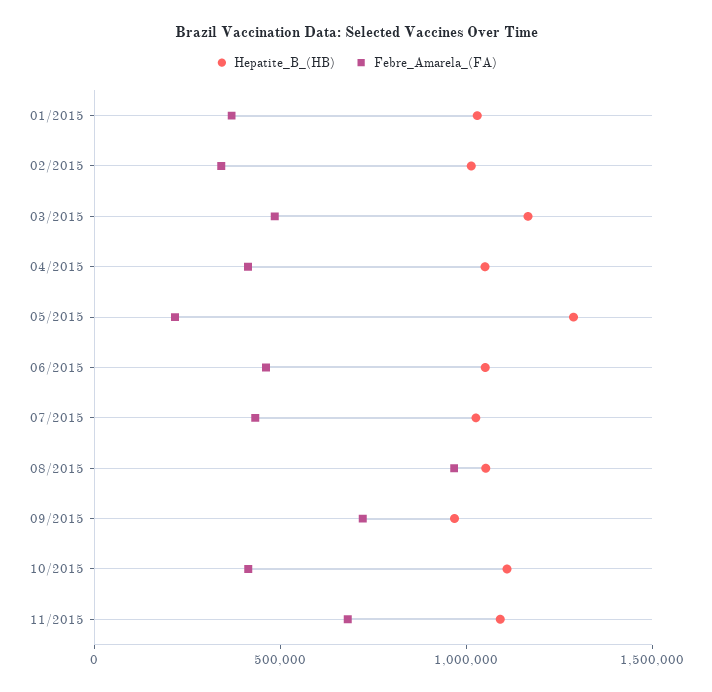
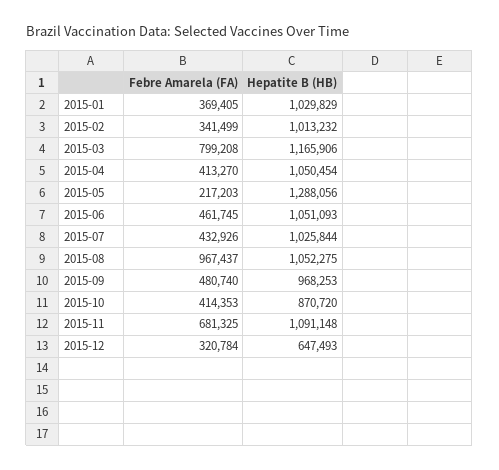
Febre_Amarela_(FA), 03/2015: 500000 -> 799208
Febre_Amarela_(FA), 09/2015: 700000 -> 480740
Hepatite_B_(HB), 10/2015: 1100000 -> 870720
Febre_Amarela_(FA), 2015-12: none -> 320784
Hepatite_B_(HB), 2015-12: none -> 647493

